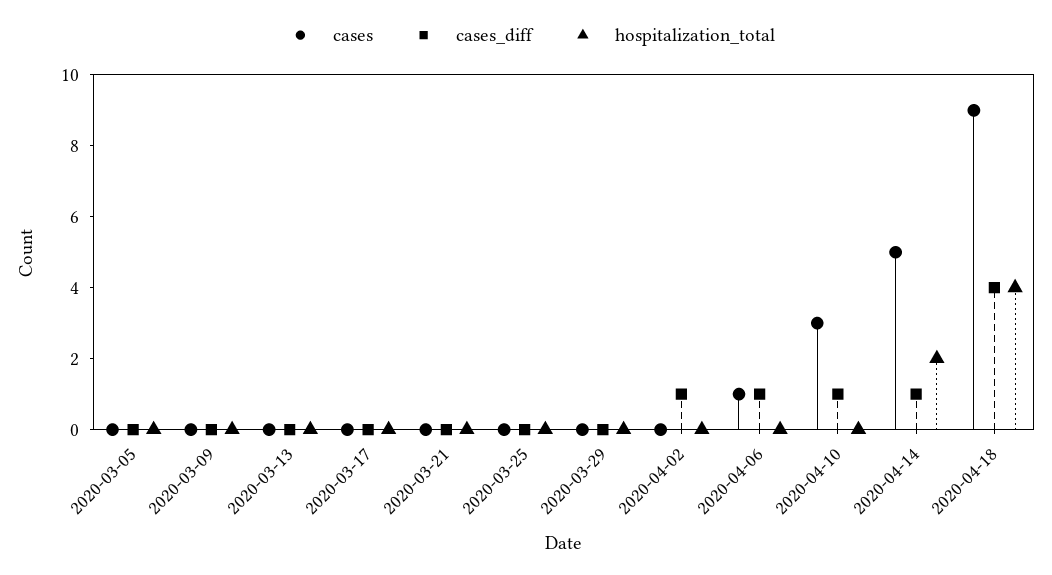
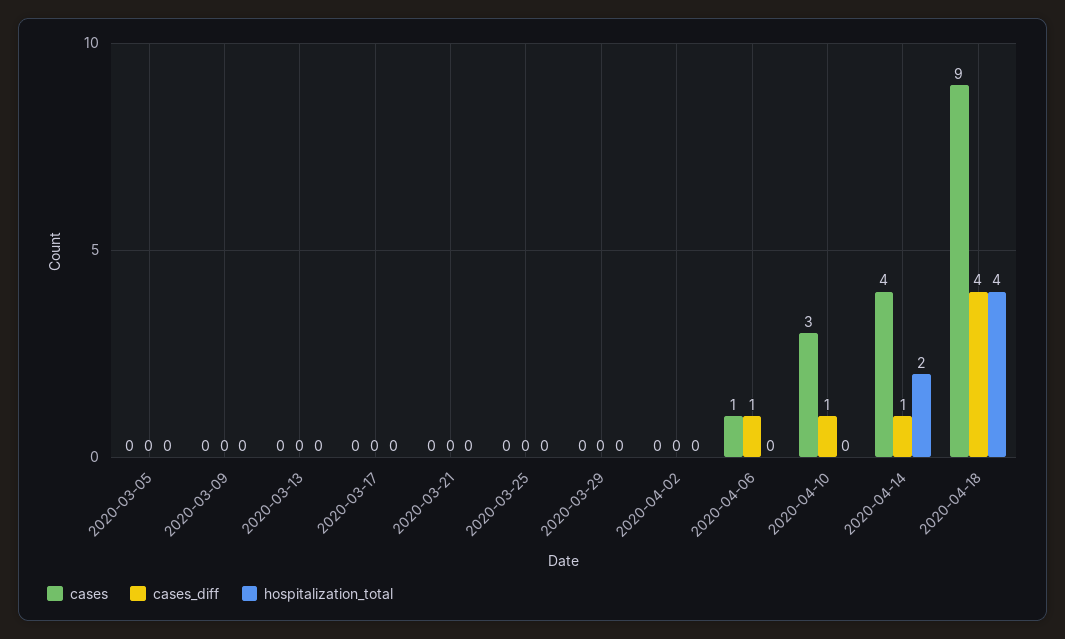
cases_diff, 2020-04-02: 1 -> 0
cases, 2020-04-14: 5 -> 4

